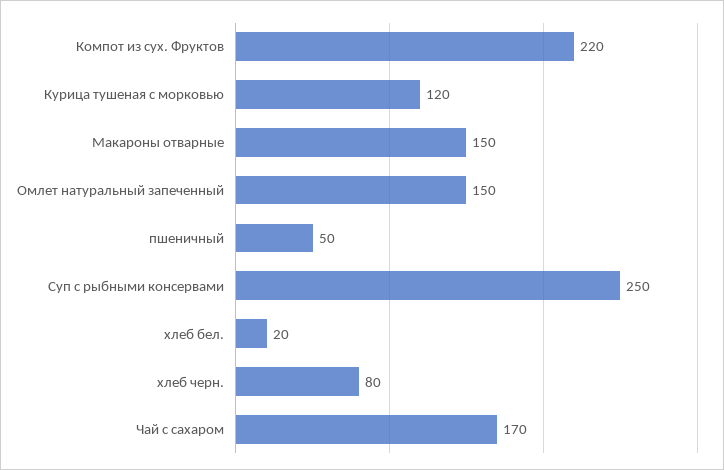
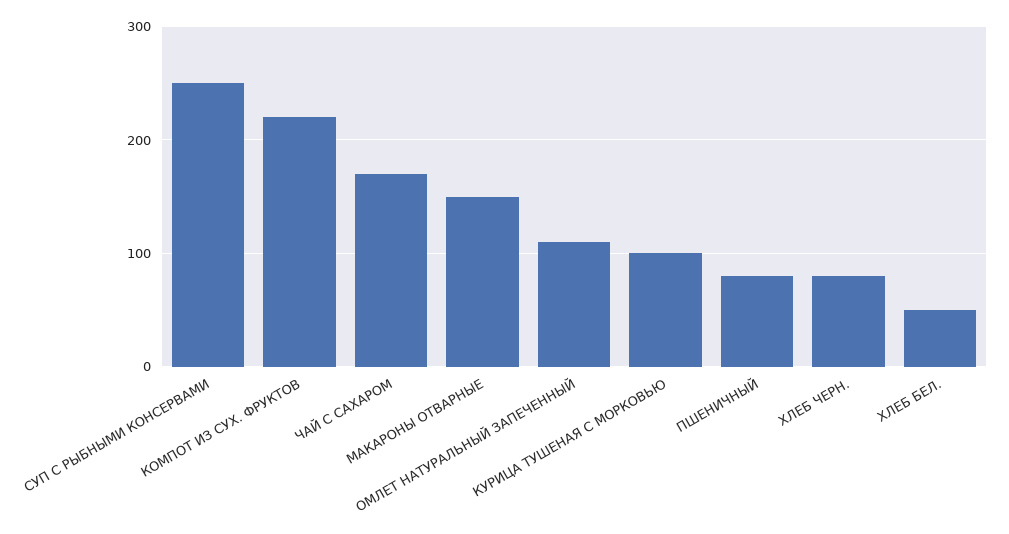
Курица тушеная с морковью: 120 -> 100
Омлет натуральный запеченный: 150 -> 110
пшеничный: 50 -> 80
хлеб бел.: 20 -> 50

